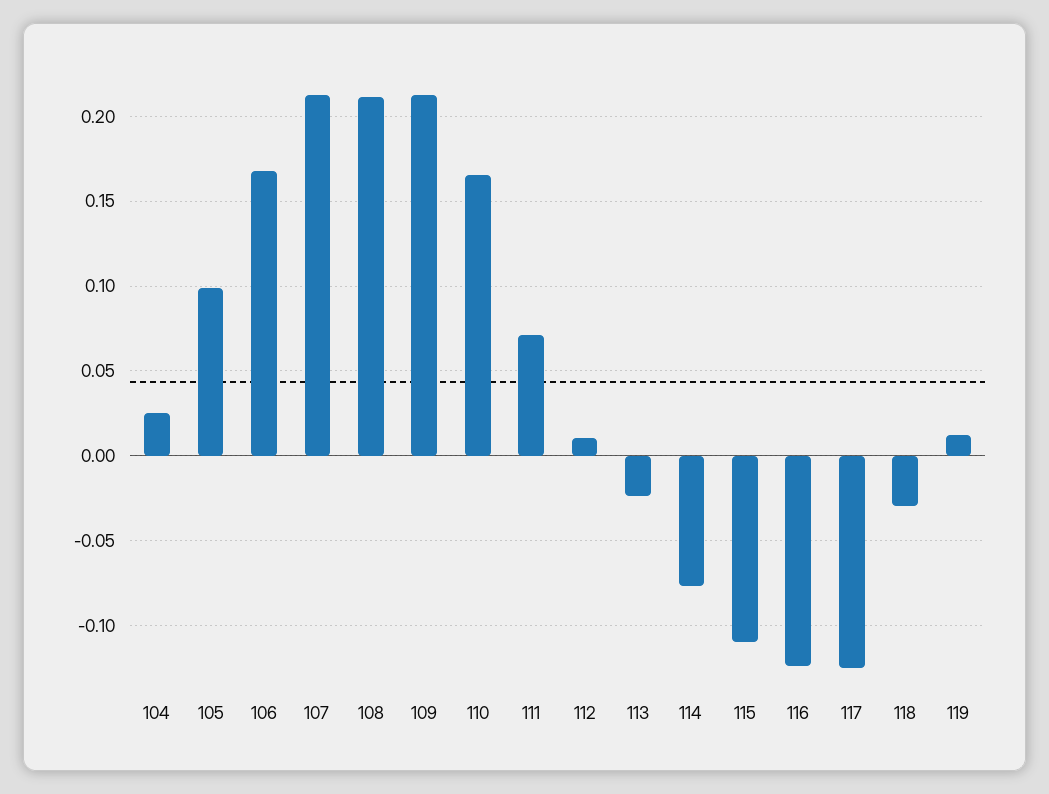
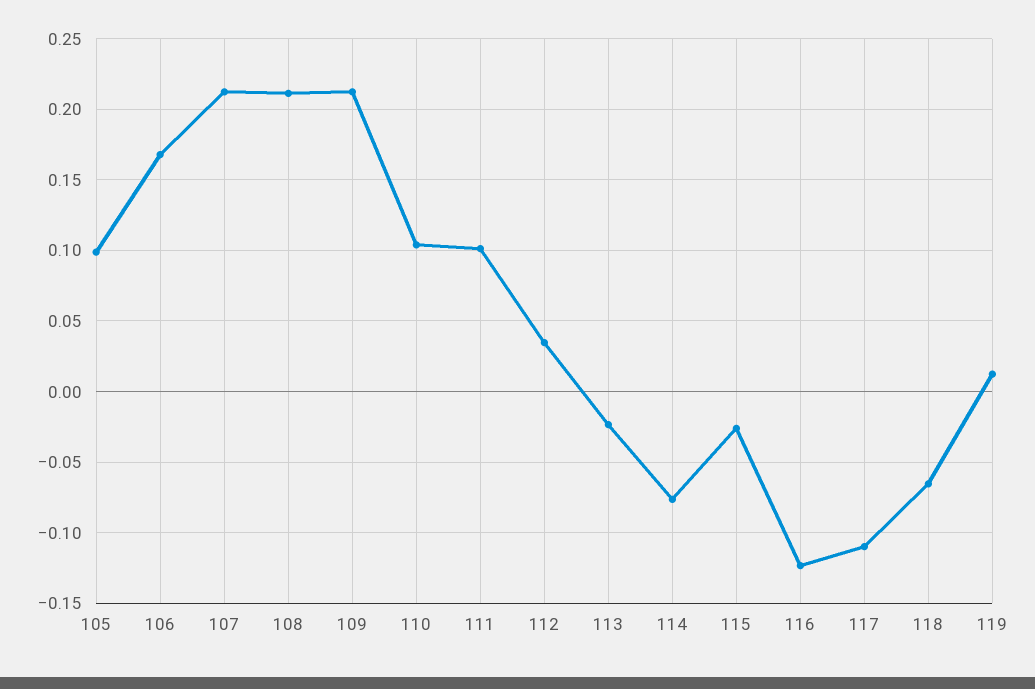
104: 0.025 -> none
110: 0.165 -> 0.105
111: 0.07 -> 0.1
112: 0.01 -> 0.035
115: -0.11 -> -0.025
117: -0.125 -> -0.11
118: -0.03 -> -0.065

